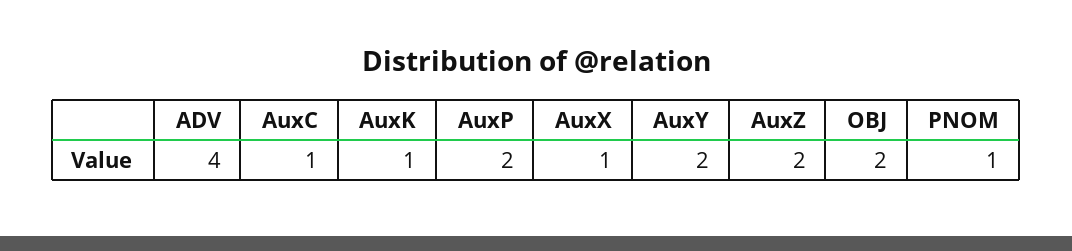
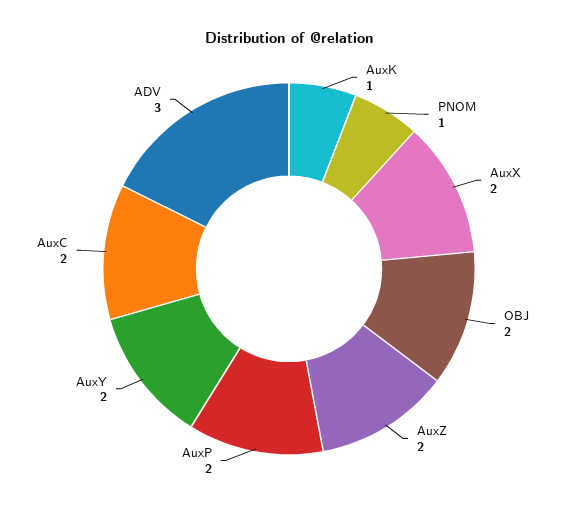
ADV: 4 -> 3
AuxC: 1 -> 2
AuxX: 1 -> 2

